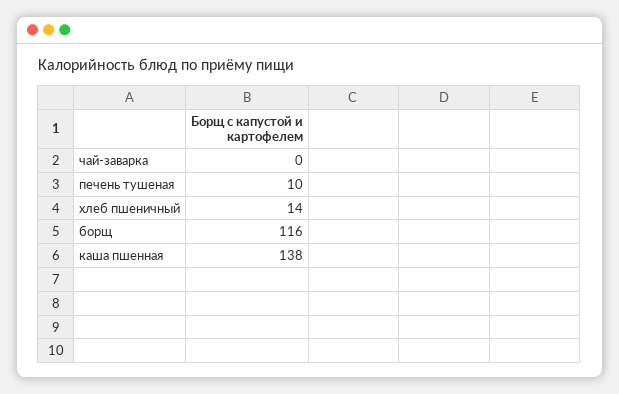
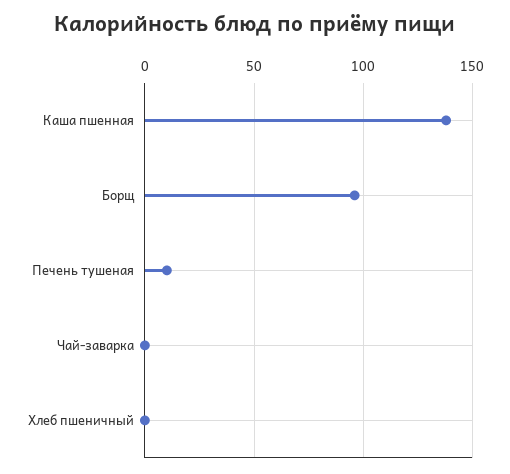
хлеб пшеничный: 14 -> 0
борщ: 116 -> 95

